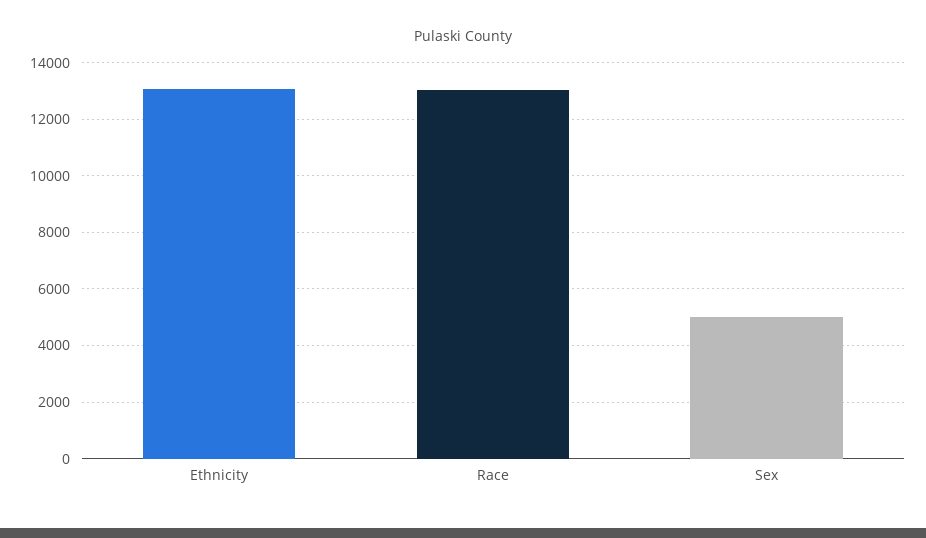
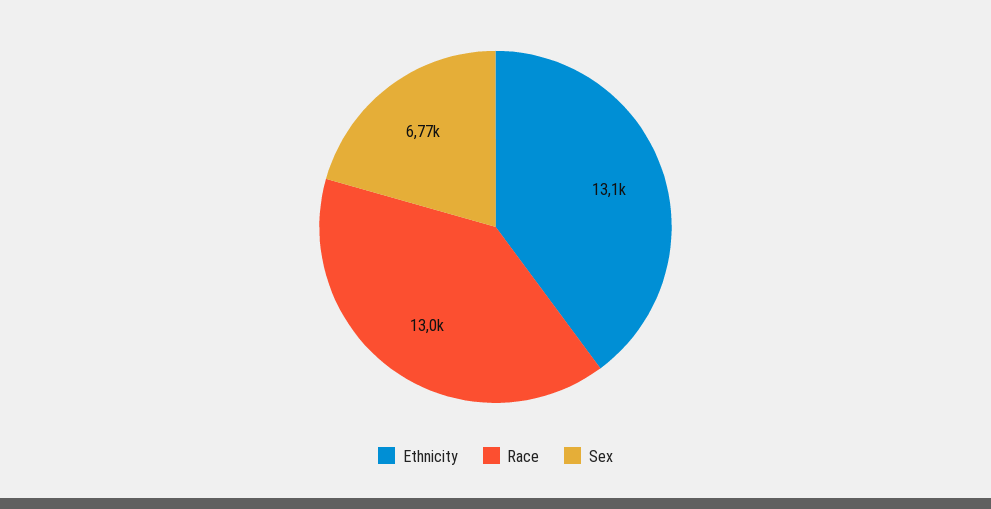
Sex: 5000 -> 6770

